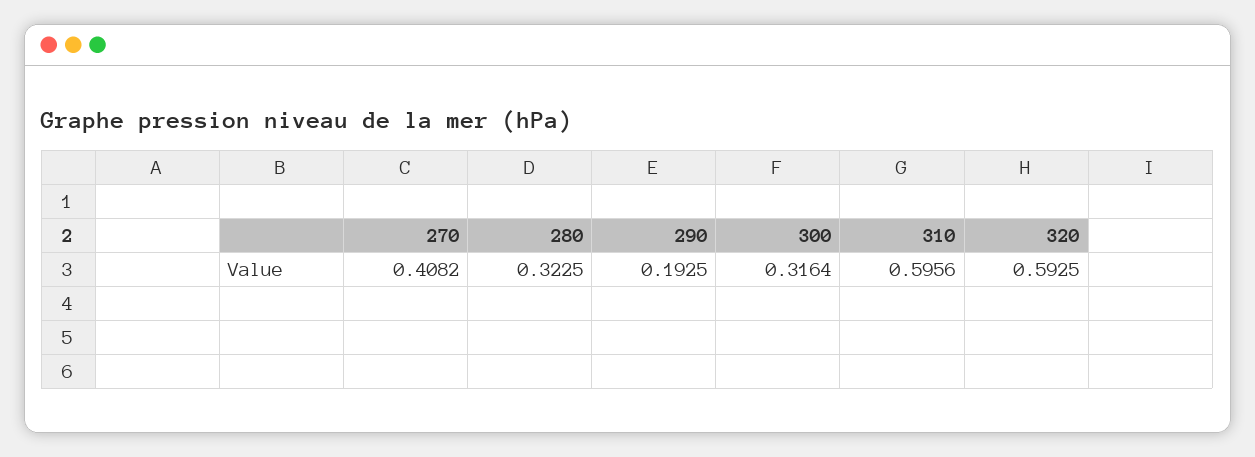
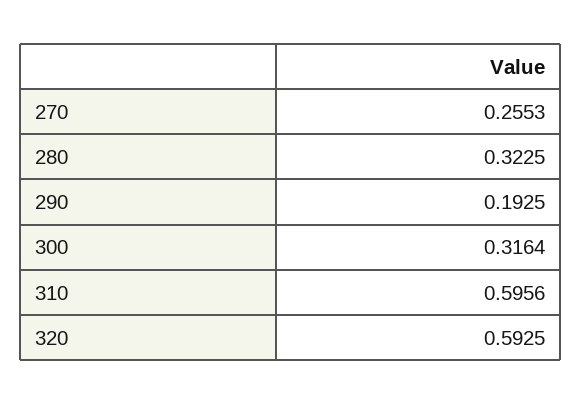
270: 0.4082 -> 0.2553

